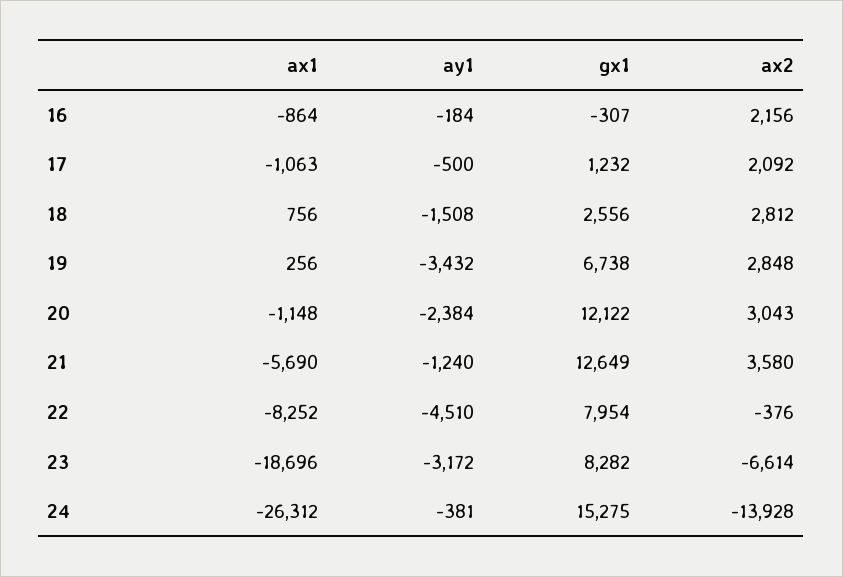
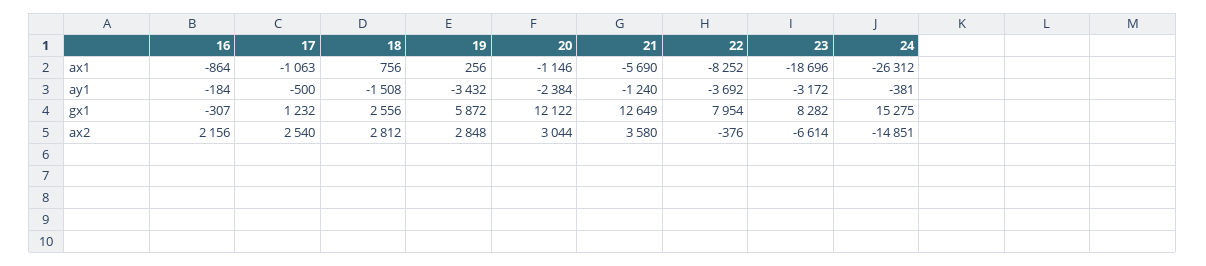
ax2, 17: 2092 -> 2540
gx1, 19: 6738 -> 5872
ax1, 20: -1148 -> -1146
ax2, 20: 3043 -> 3044
ay1, 22: -4510 -> -3692
ax2, 24: -13928 -> -14851

